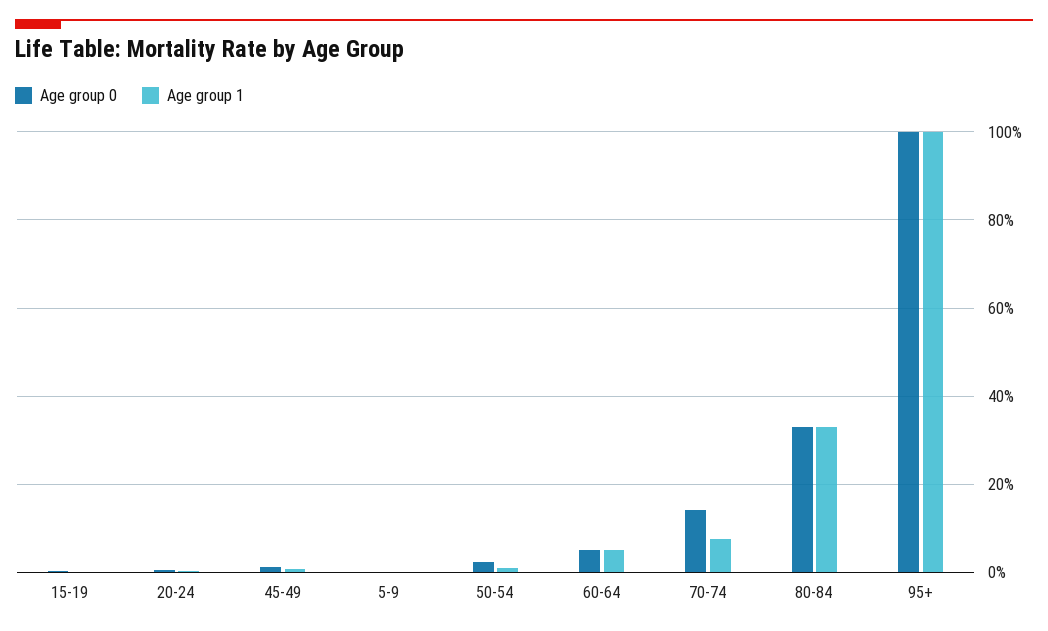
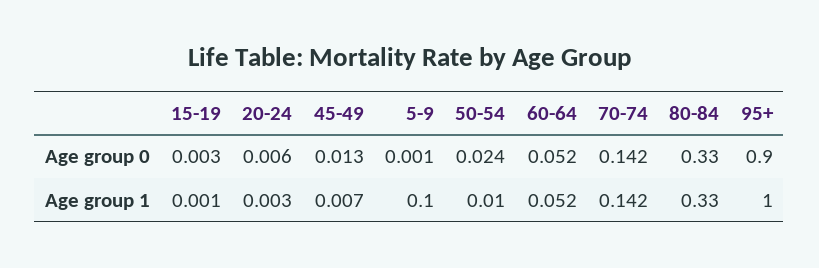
Age group 1, 5-9: 0 -> 0.1
Age group 1, 70-74: 0.08 -> 0.142
Age group 0, 95+: 1 -> 0.9

